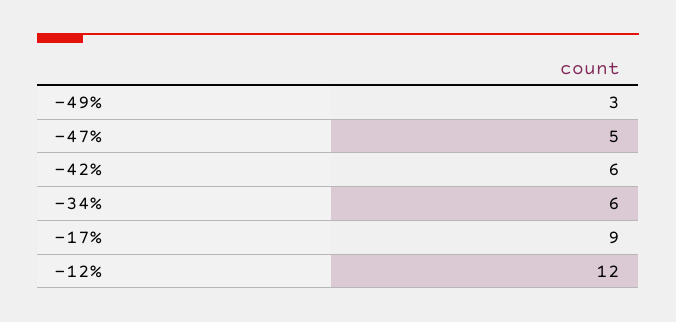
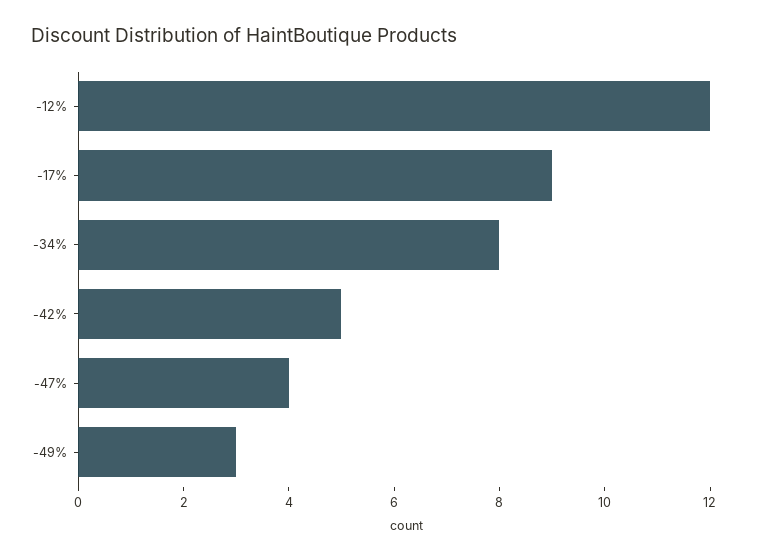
-47%: 5 -> 4
-42%: 6 -> 5
-34%: 6 -> 8

